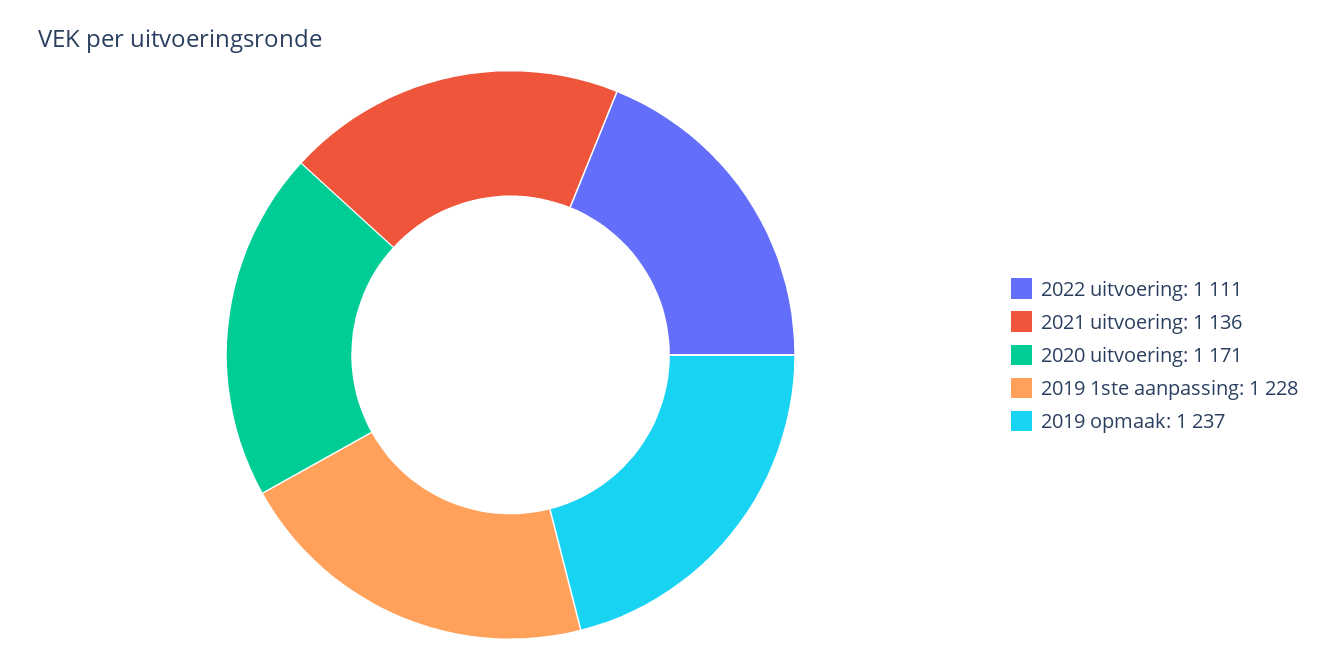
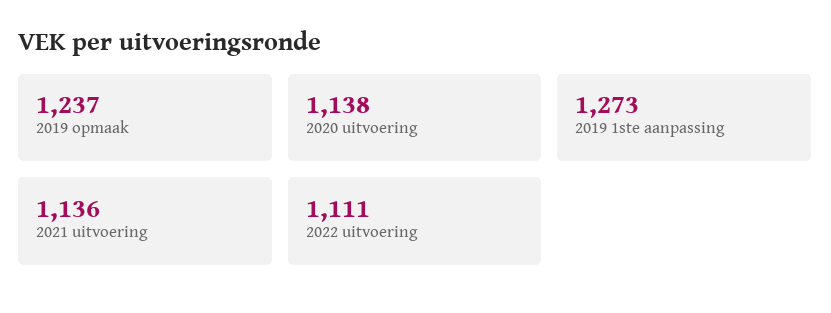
2020 uitvoering: 1171 -> 1138
2019 1ste aanpassing: 1228 -> 1273

